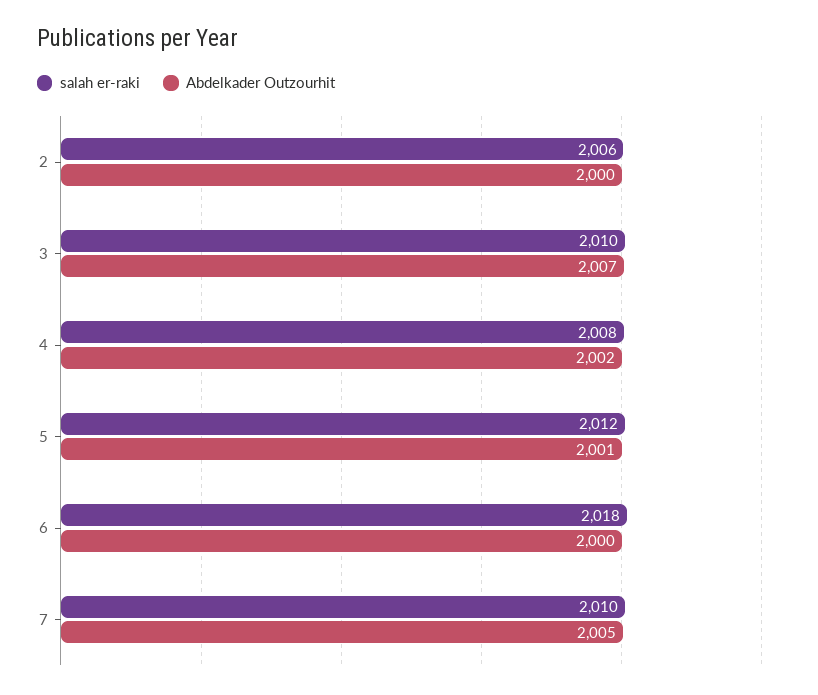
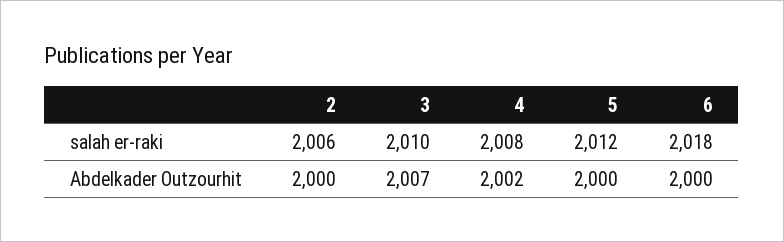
Abdelkader Outzourhit, 5: 2001 -> 2000
salah er-raki, 7: 2010 -> none
Abdelkader Outzourhit, 7: 2005 -> none

